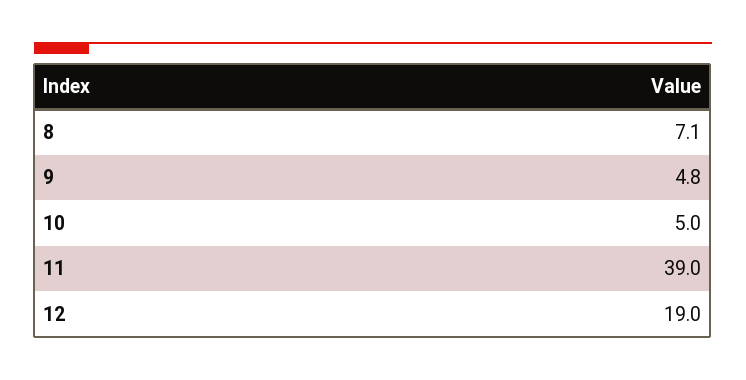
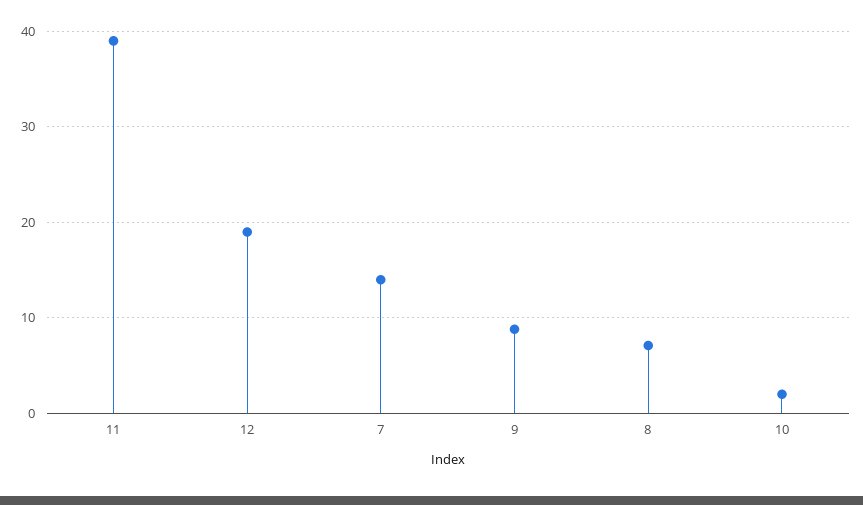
9: 4.8 -> 9
10: 5 -> 2
7: none -> 14

